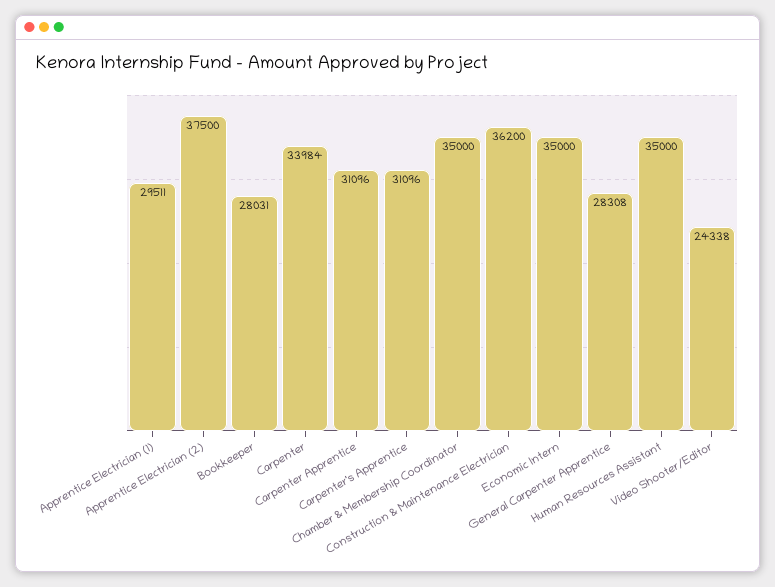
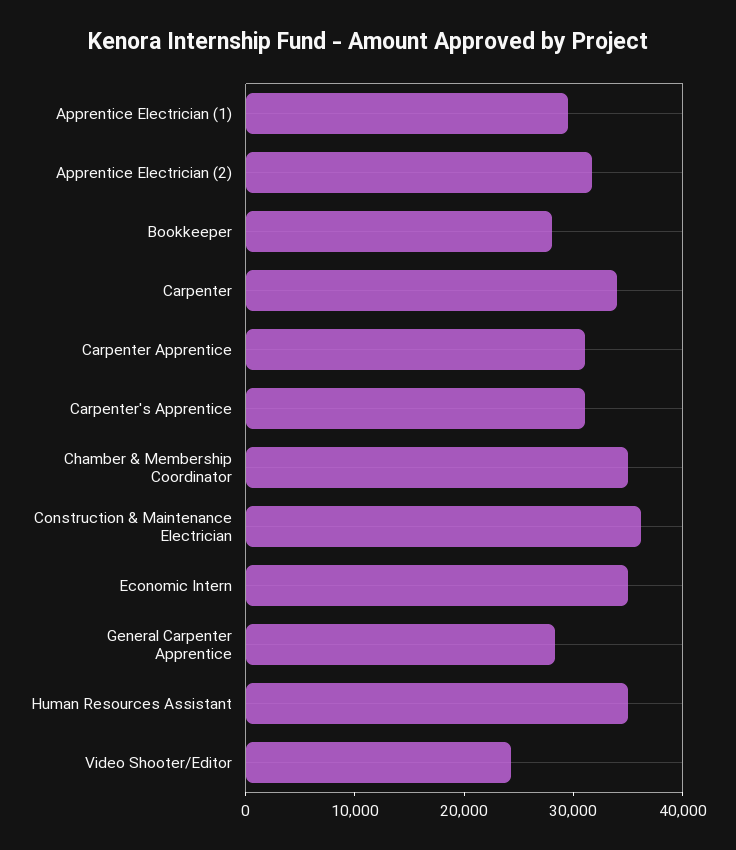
Apprentice Electrician (2): 37500 -> 32000

